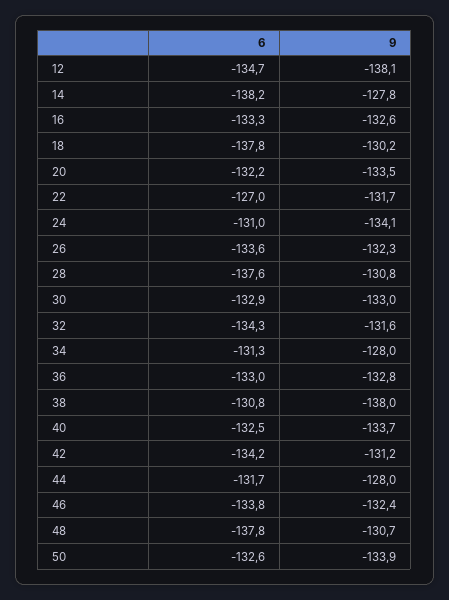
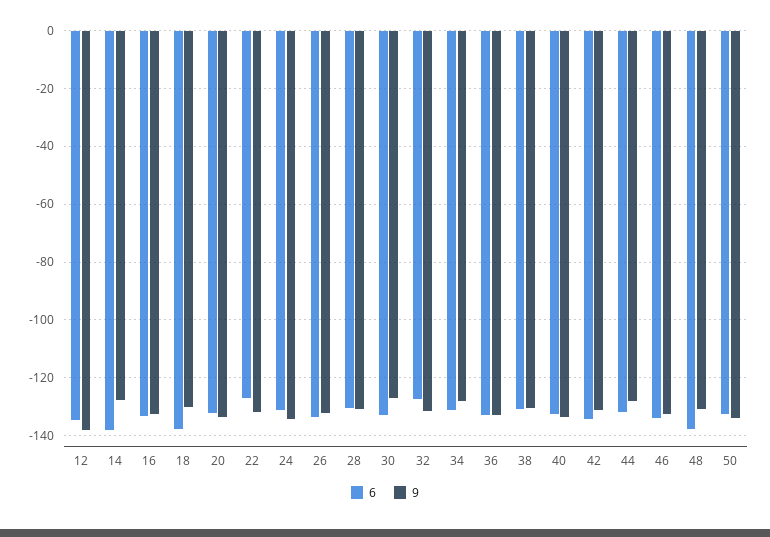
6, 28: -137.6 -> -130
9, 30: -133 -> -127.5
6, 32: -134.3 -> -127.5
9, 38: -138 -> -130

